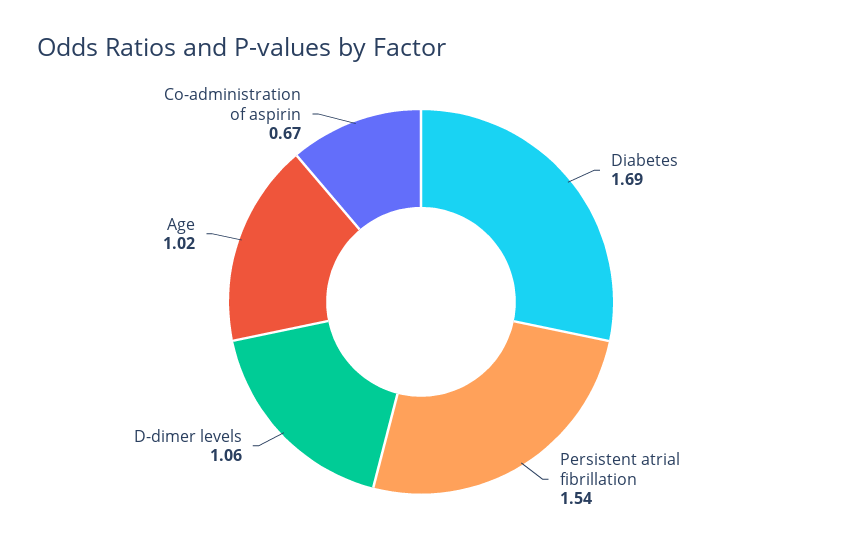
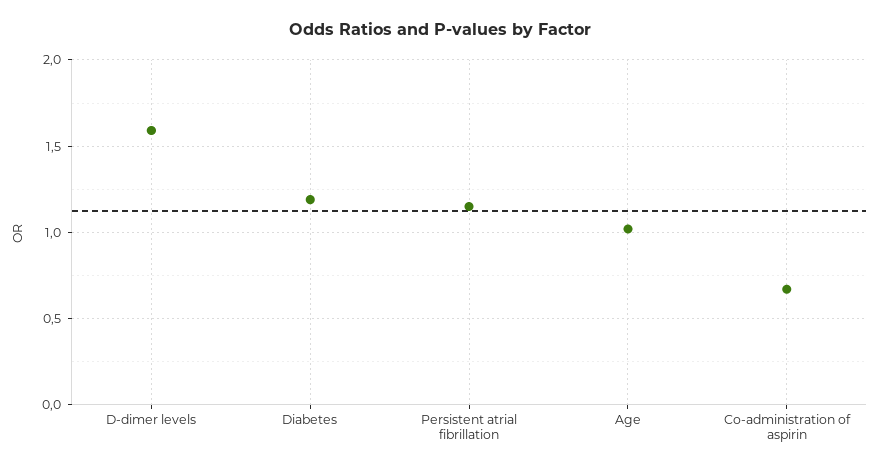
Diabetes: 1.69 -> 1.2
Persistent atrial fibrillation: 1.54 -> 1.15
D-dimer levels: 1.06 -> 1.6

